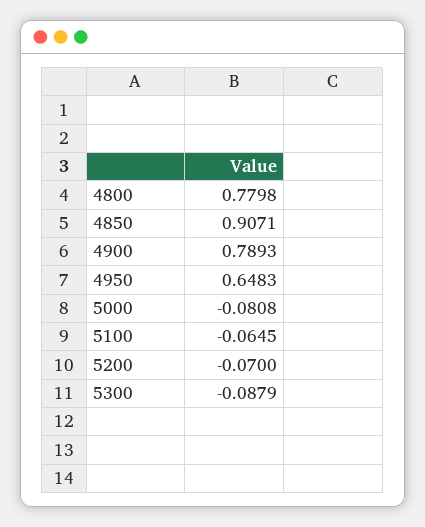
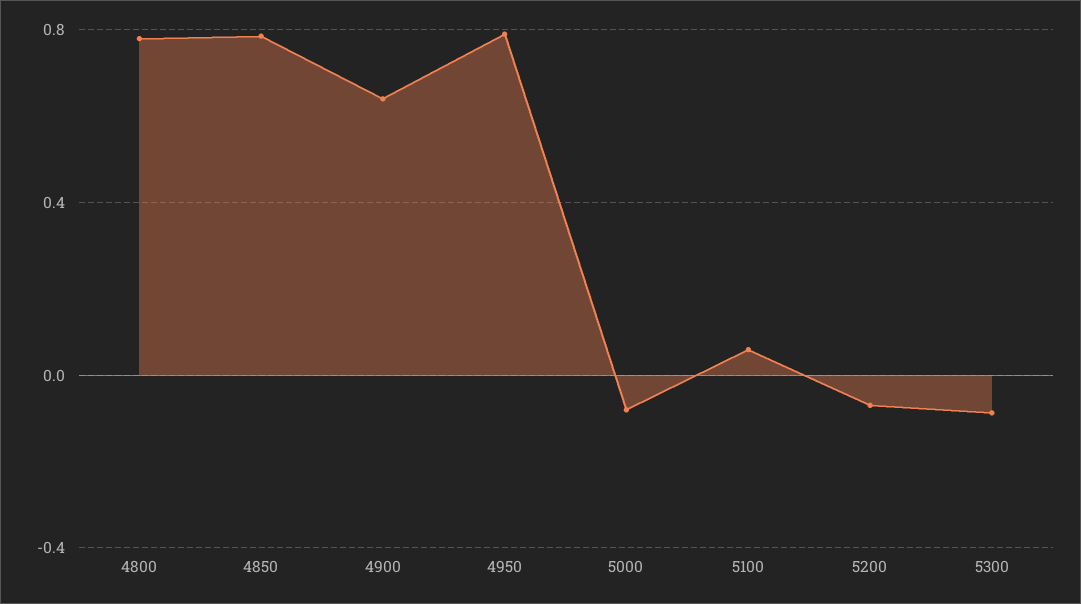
4850: 0.9071 -> 0.8
4900: 0.7893 -> 0.65
4950: 0.6483 -> 0.8
5100: -0.0645 -> 0.05

